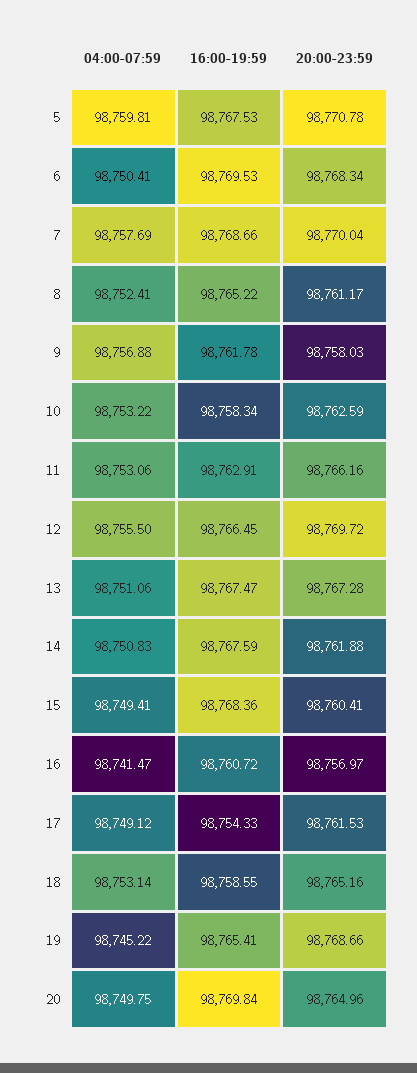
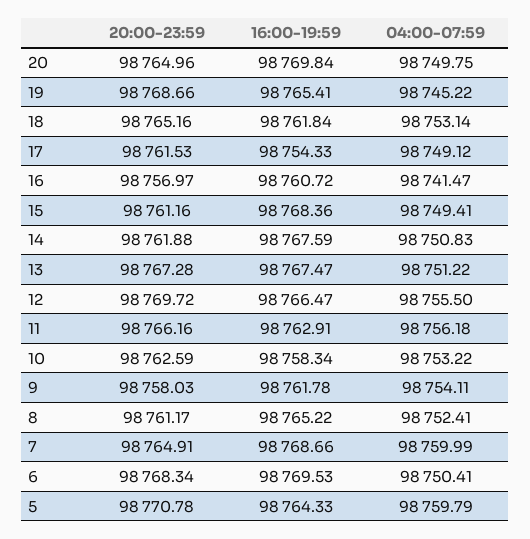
04:00-07:59, 5: 98759.81 -> 98759.79
16:00-19:59, 5: 98767.53 -> 98764.33
04:00-07:59, 7: 98757.69 -> 98759.99
20:00-23:59, 7: 98770.04 -> 98764.91
04:00-07:59, 9: 98756.88 -> 98754.11
04:00-07:59, 11: 98753.06 -> 98756.18
16:00-19:59, 12: 98766.45 -> 98766.47
04:00-07:59, 13: 98751.06 -> 98751.22
20:00-23:59, 15: 98760.41 -> 98761.16
16:00-19:59, 18: 98758.55 -> 98761.84

